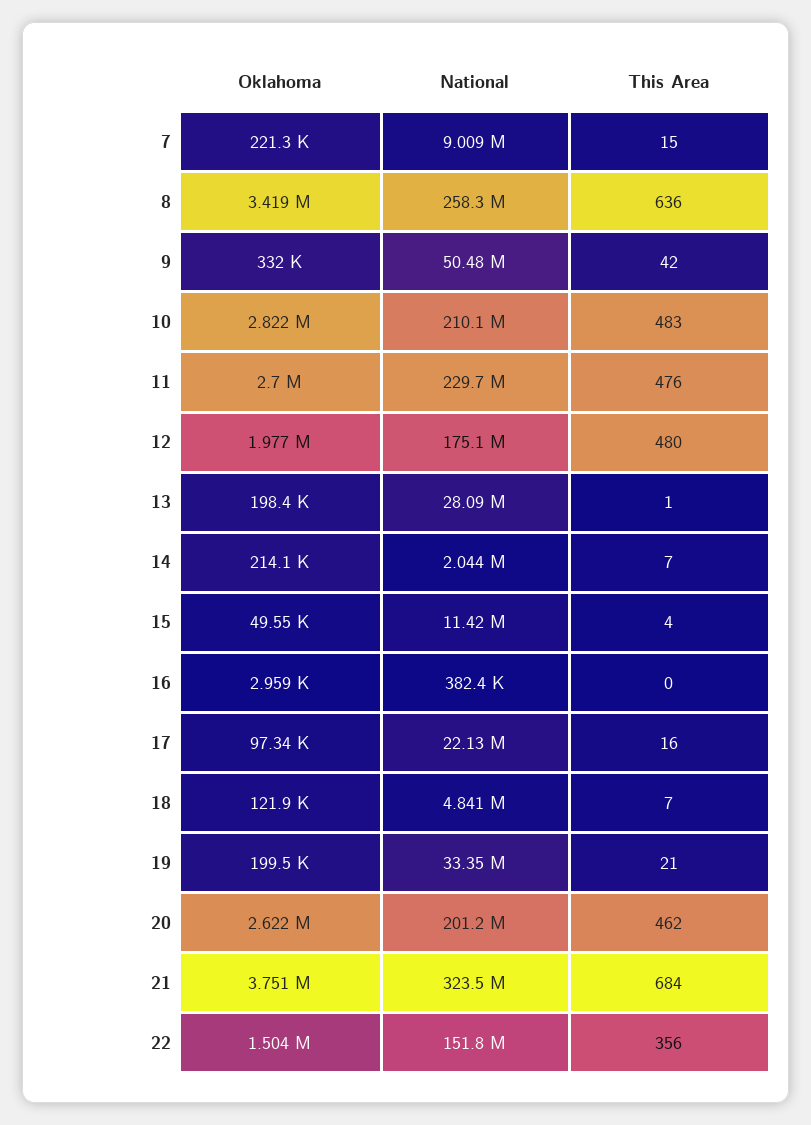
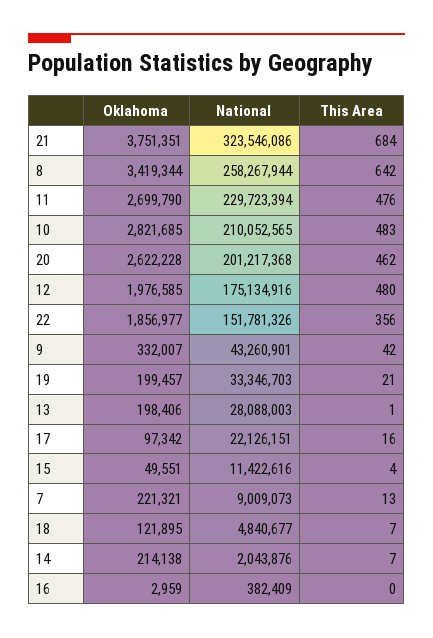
This Area, 7: 15 -> 13
This Area, 8: 636 -> 642
National, 9: 50480000 -> 43260901
Oklahoma, 22: 1504000 -> 1856977

